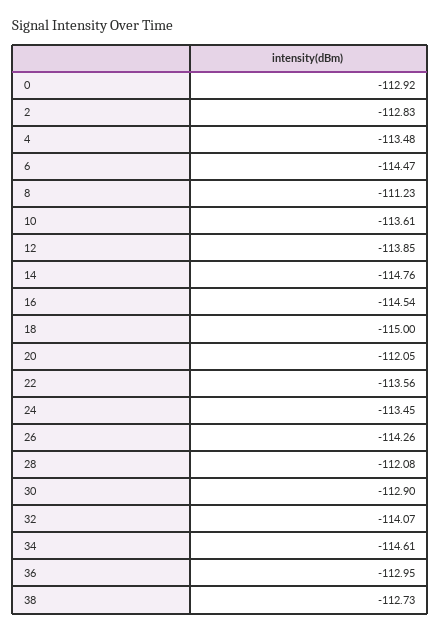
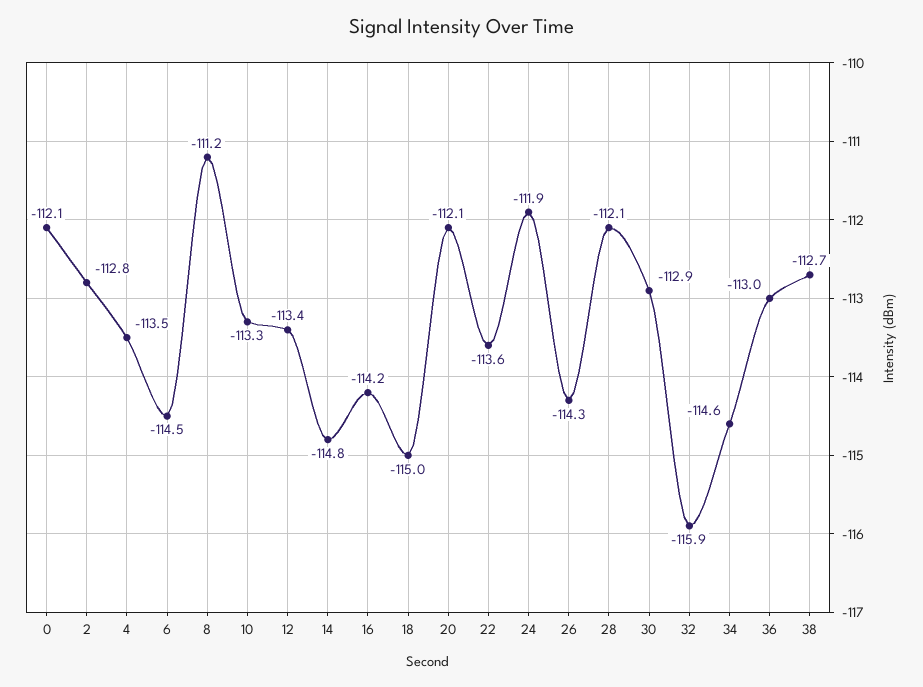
0: -112.92 -> -112.1
10: -113.61 -> -113.3
12: -113.85 -> -113.4
16: -114.54 -> -114.2
24: -113.45 -> -111.9
32: -114.07 -> -115.9

